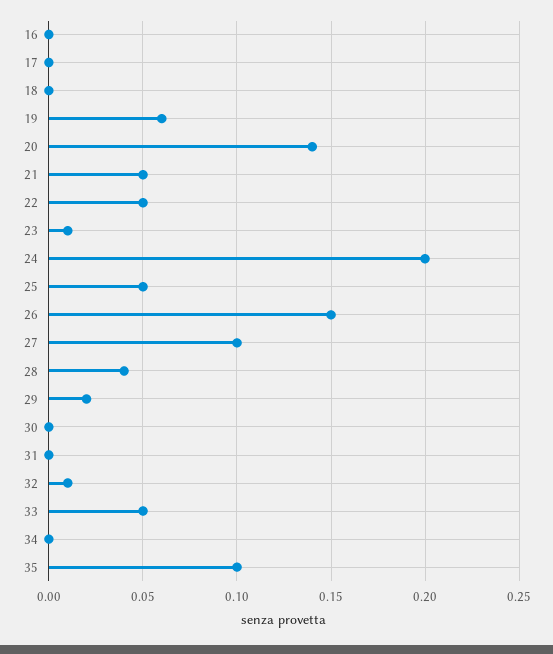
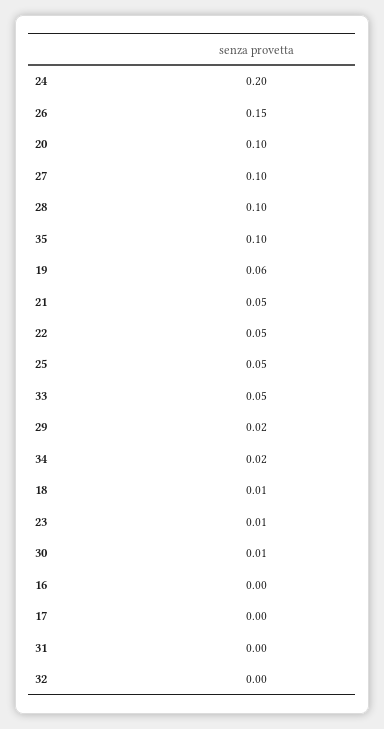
18: 0 -> 0.01
20: 0.14 -> 0.1
28: 0.04 -> 0.1
30: 0 -> 0.01
32: 0.01 -> 0
34: 0 -> 0.02

